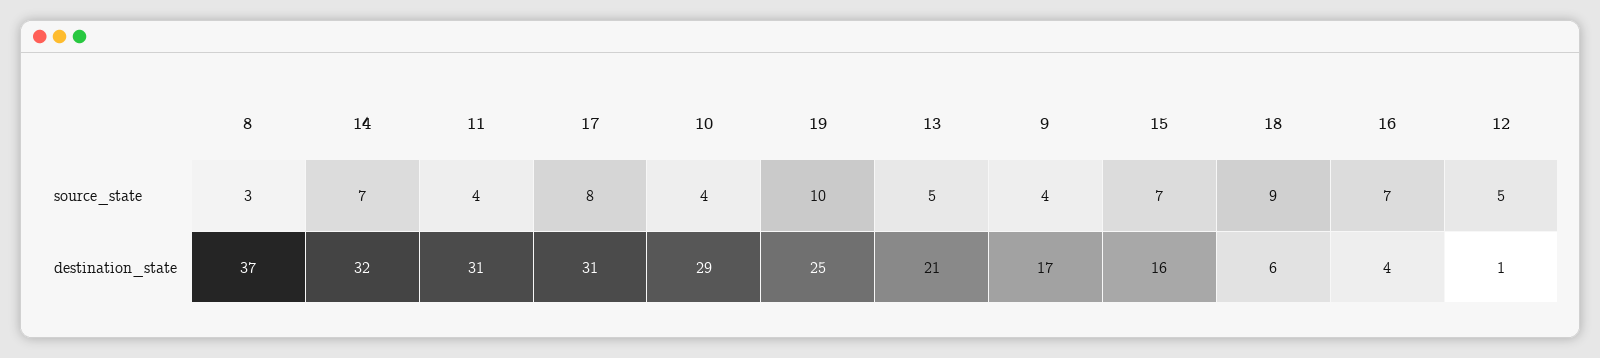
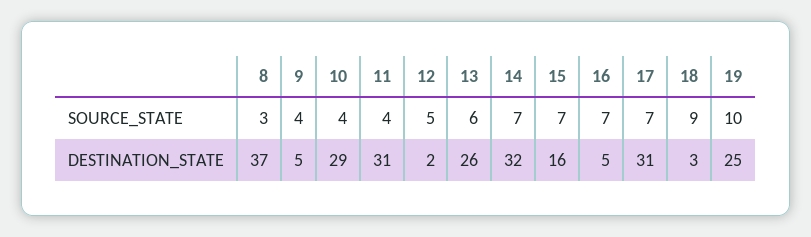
17, source_state: 8 -> 7
13, source_state: 5 -> 6
13, destination_state: 21 -> 26
9, destination_state: 17 -> 5
18, destination_state: 6 -> 3
16, destination_state: 4 -> 5
12, destination_state: 1 -> 2

